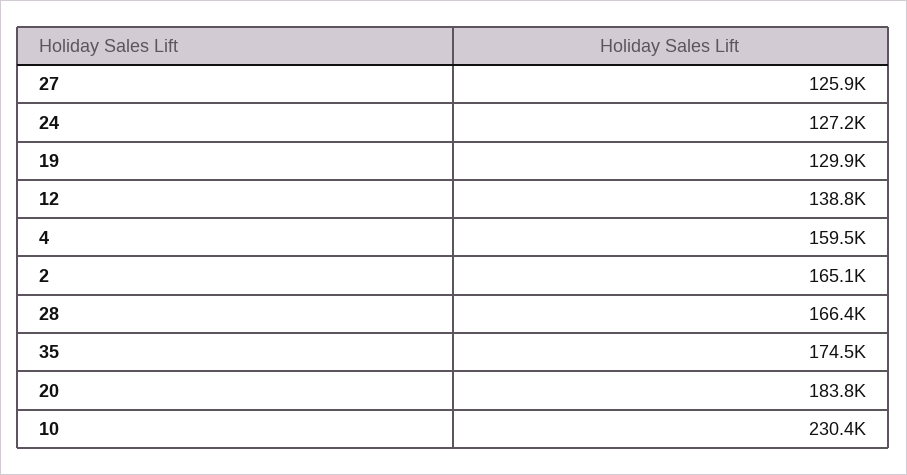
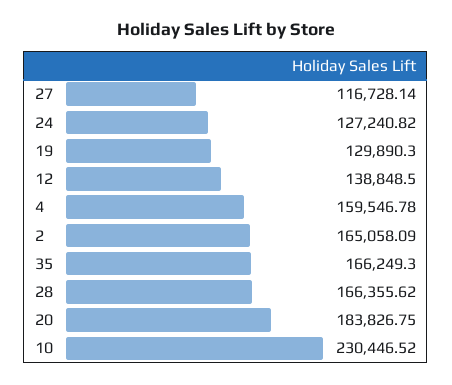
27: 125900 -> 116728.14
35: 174500 -> 166249.3

